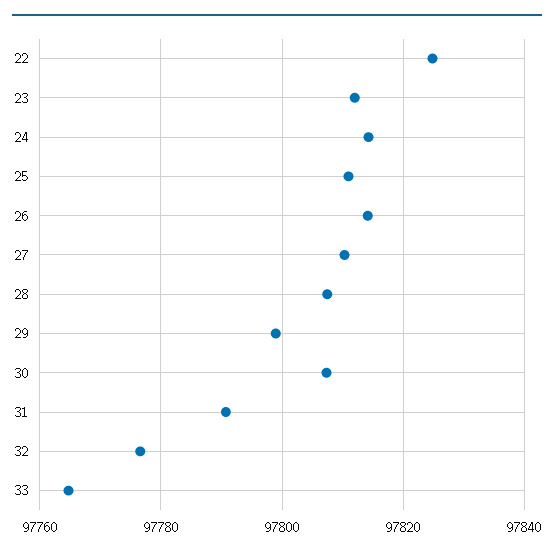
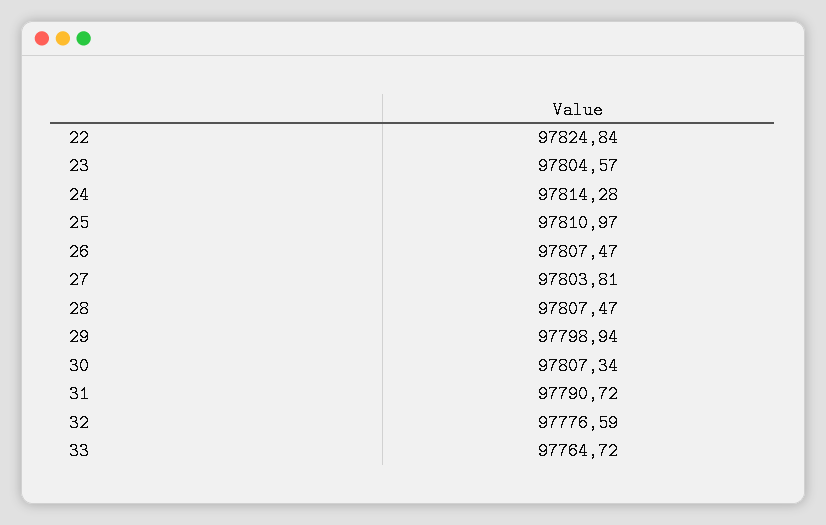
23: 97812 -> 97804.57
26: 97814 -> 97807.47
27: 97810 -> 97803.81

